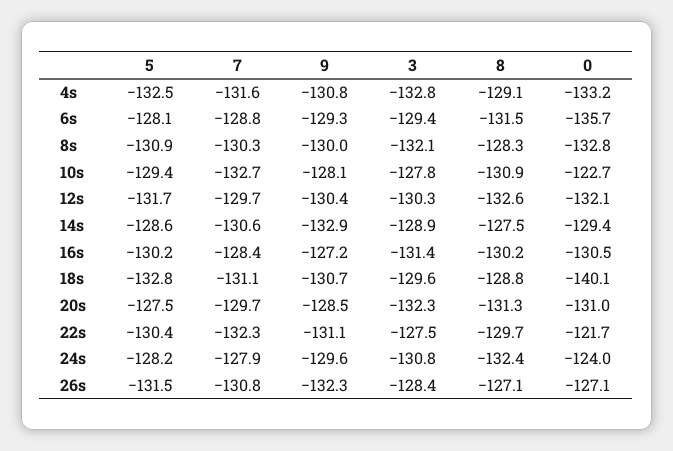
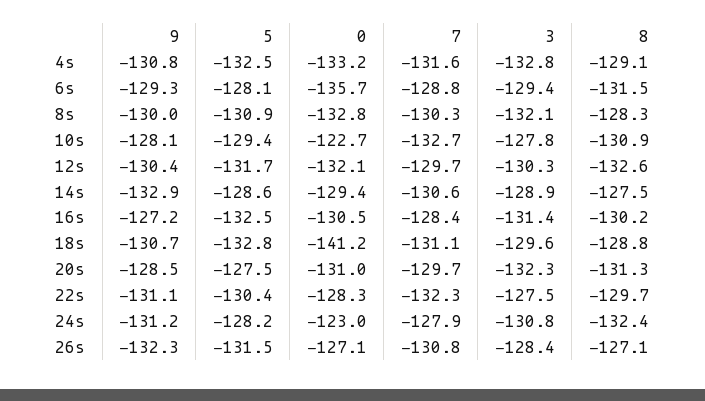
5, 16s: -130.2 -> -132.5
0, 18s: -140.1 -> -141.2
0, 22s: -121.7 -> -128.3
9, 24s: -129.6 -> -131.2
0, 24s: -124 -> -123

